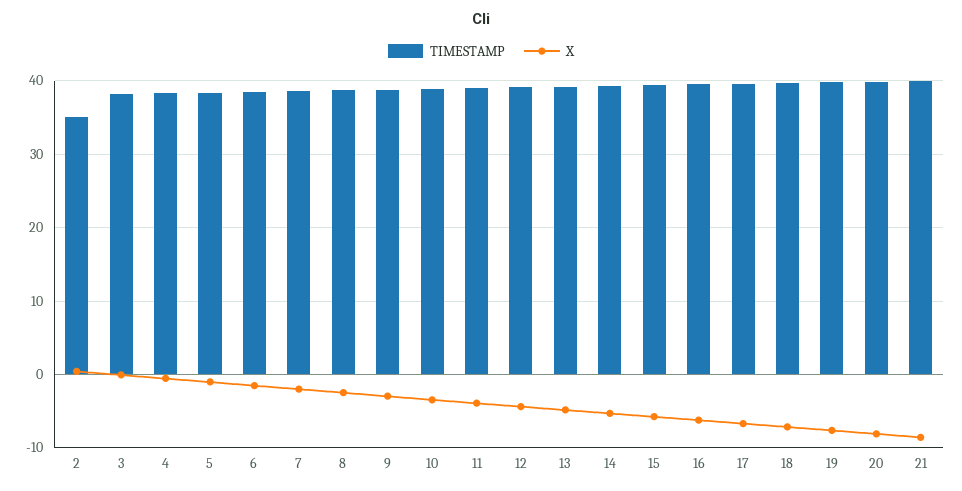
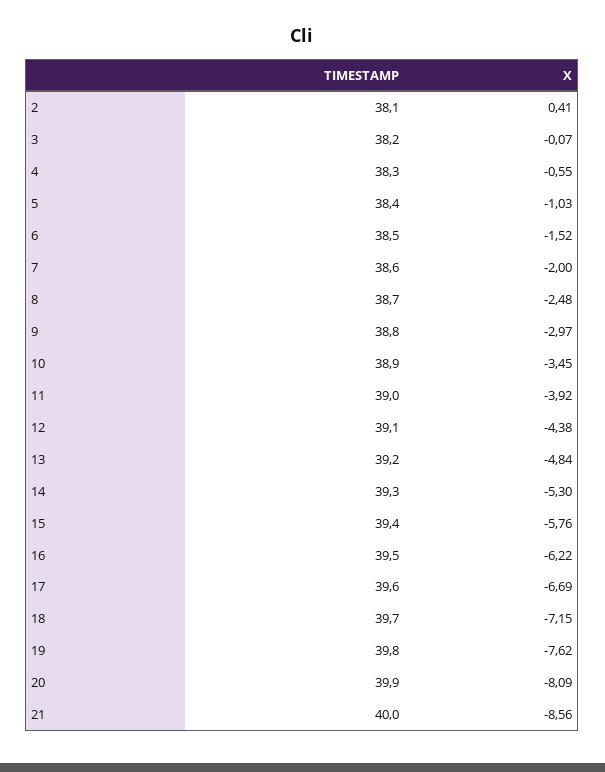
TIMESTAMP, 2: 35 -> 38.1

